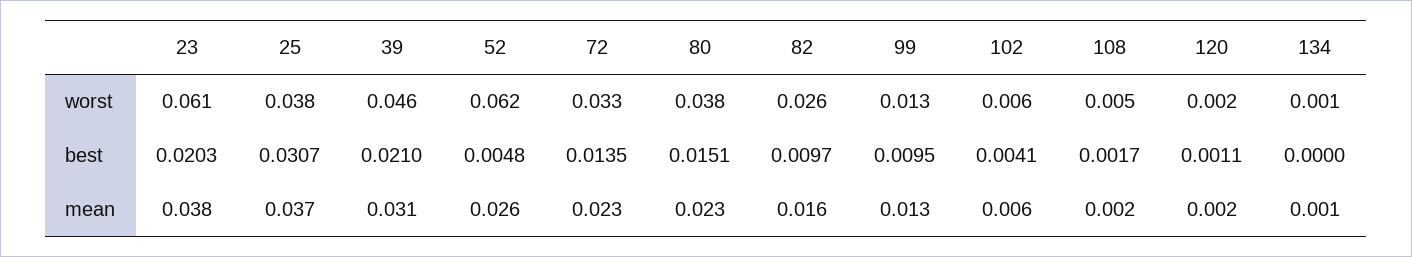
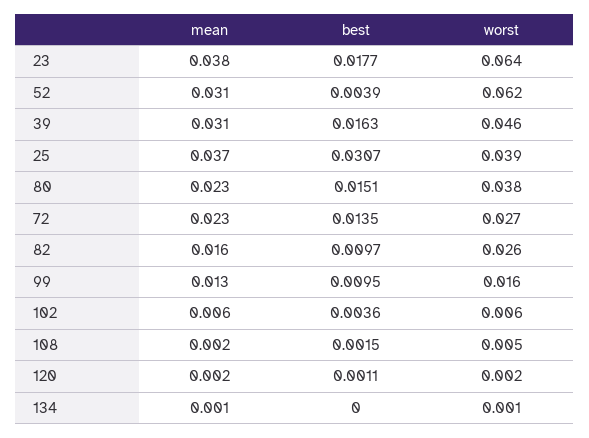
23, worst: 0.061 -> 0.064
25, worst: 0.038 -> 0.039
72, worst: 0.033 -> 0.027
99, worst: 0.013 -> 0.016
23, best: 0.0203 -> 0.0177
39, best: 0.021 -> 0.0163
52, best: 0.0048 -> 0.0039
102, best: 0.0041 -> 0.0036
108, best: 0.0017 -> 0.0015
52, mean: 0.026 -> 0.031

